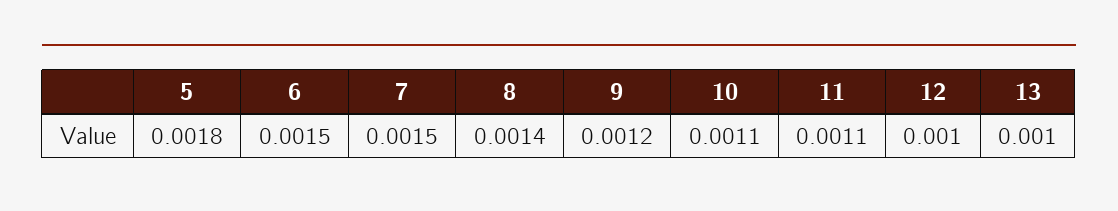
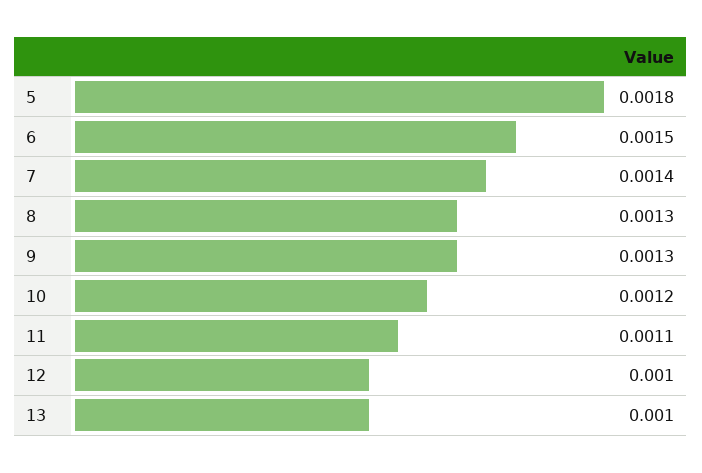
7: 0.0015 -> 0.0014
8: 0.0014 -> 0.0013
9: 0.0012 -> 0.0013
10: 0.0011 -> 0.0012

